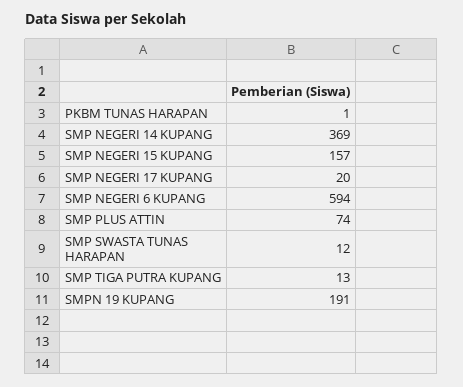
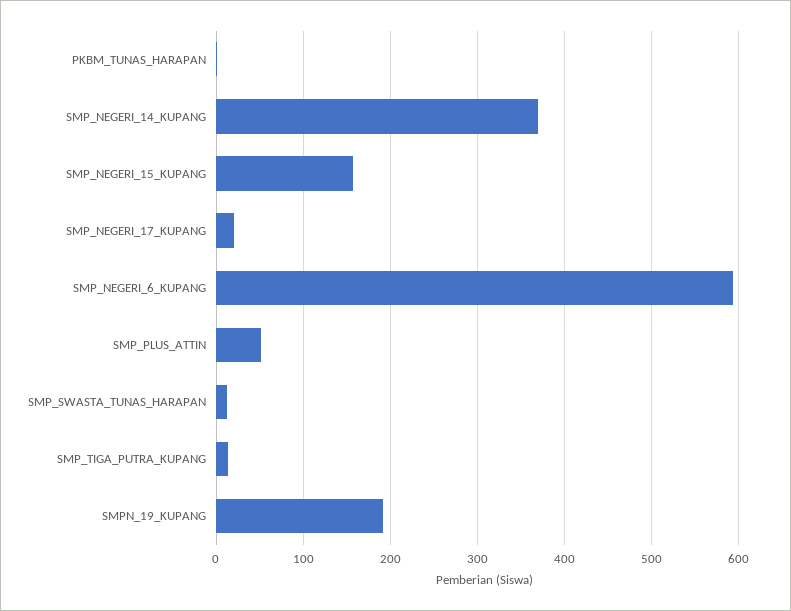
SMP PLUS ATTIN: 74 -> 50

